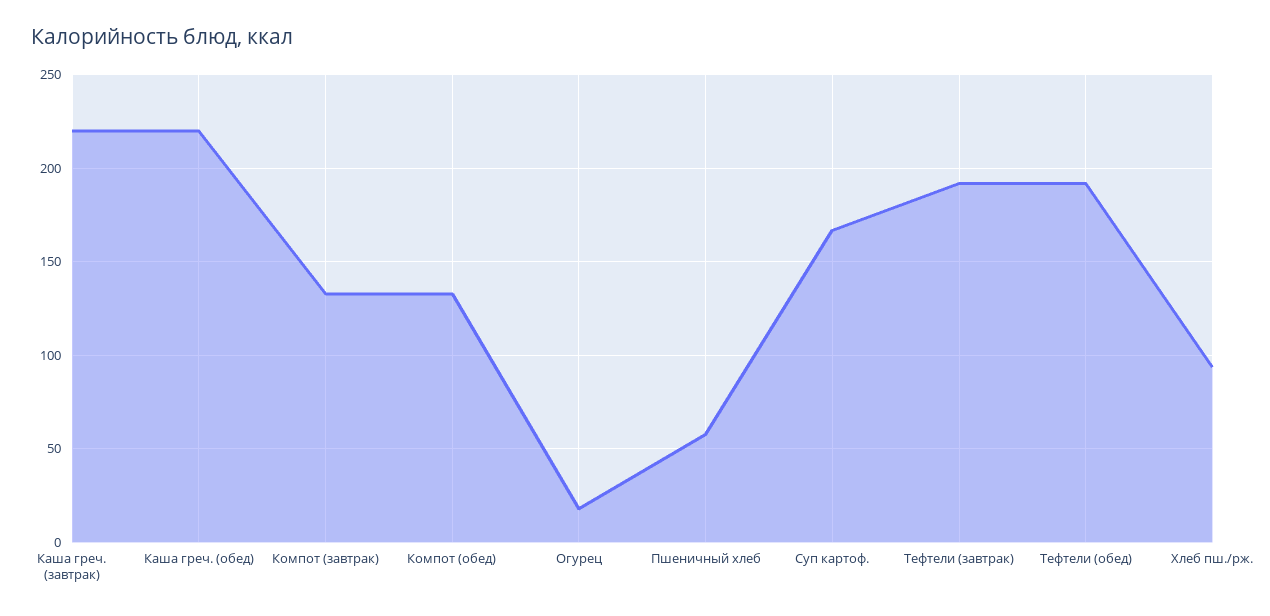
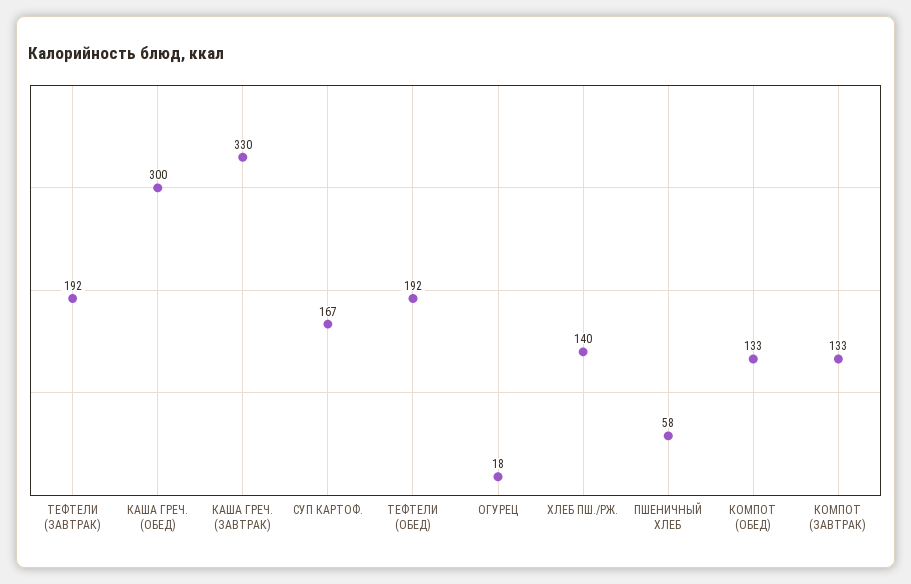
Каша греч. (завтрак): 220 -> 330
Каша греч. (обед): 220 -> 300
Хлеб пш./рж.: 95 -> 140

